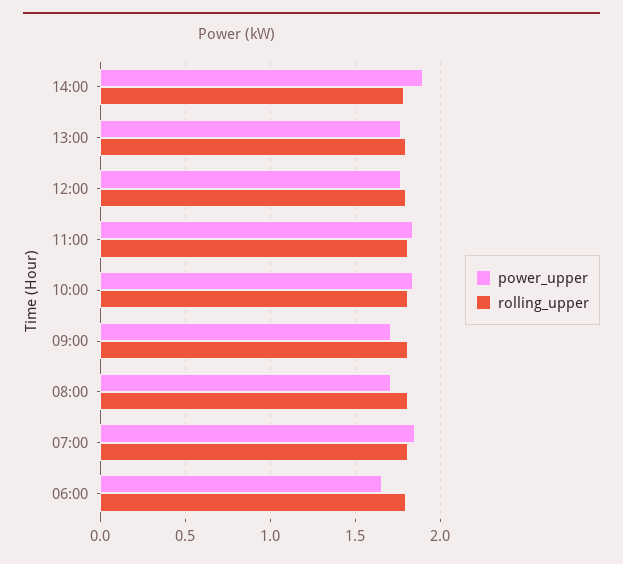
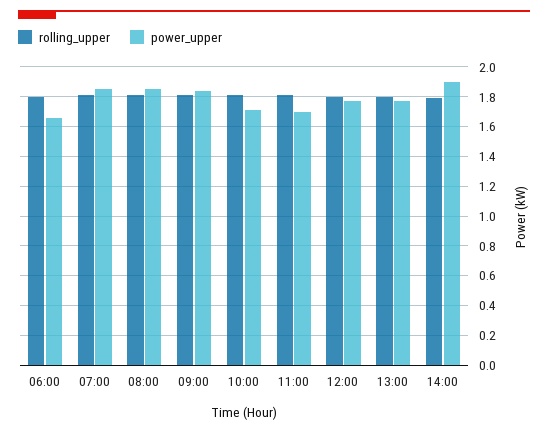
power_upper, 11:00: 1.85 -> 1.7
power_upper, 10:00: 1.85 -> 1.7
power_upper, 09:00: 1.7 -> 1.85
power_upper, 08:00: 1.7 -> 1.85

